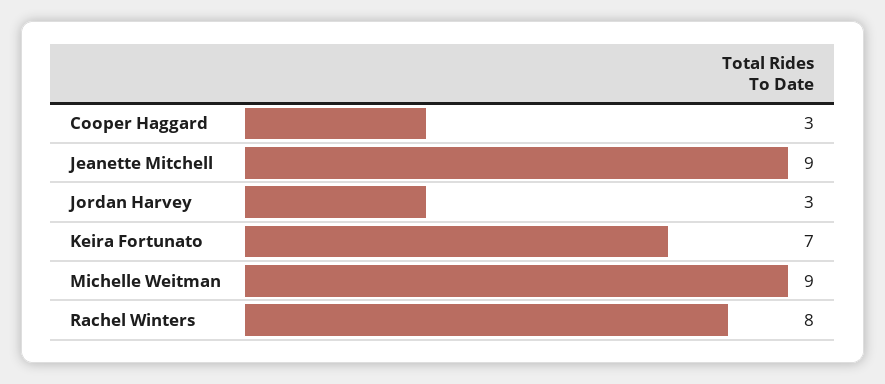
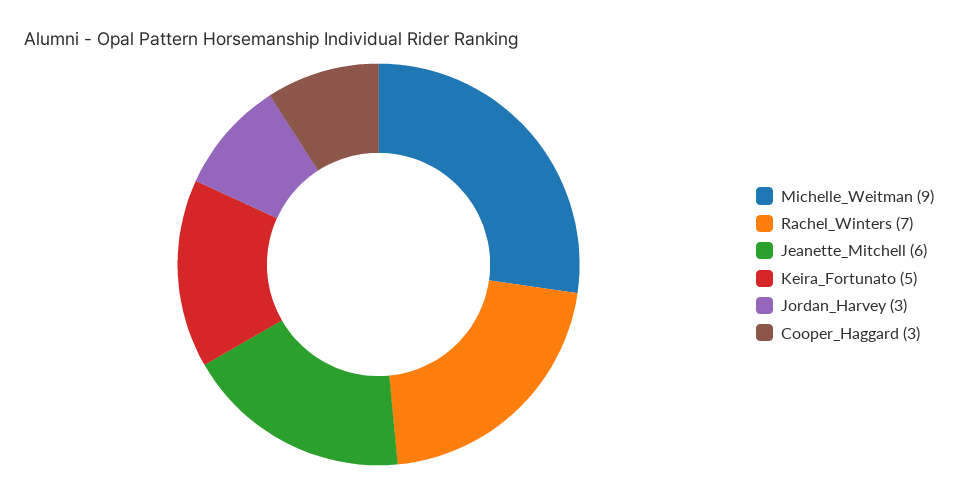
Jeanette Mitchell: 9 -> 6
Keira Fortunato: 7 -> 5
Rachel Winters: 8 -> 7

